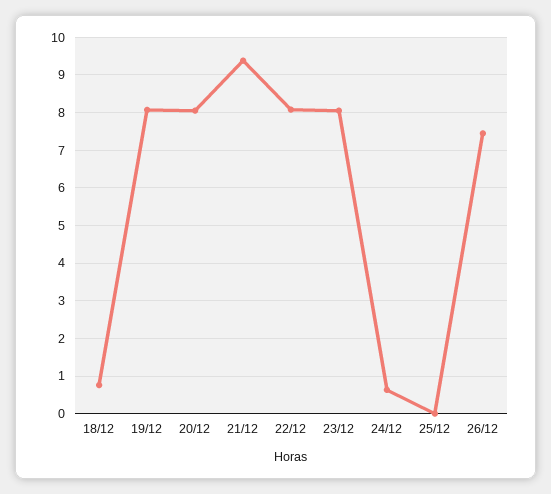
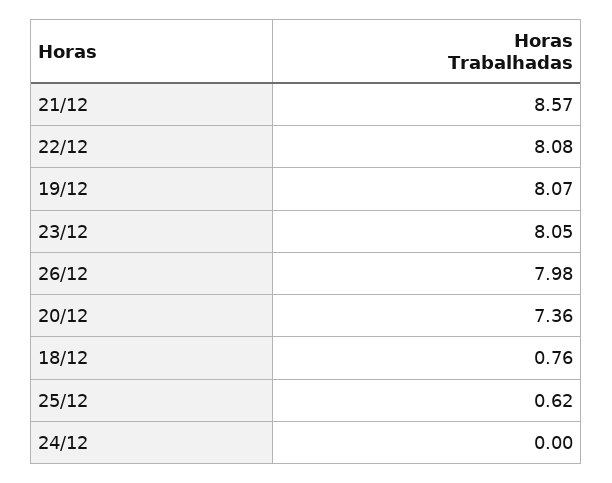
20/12: 8 -> 7.36
21/12: 9.4 -> 8.57
24/12: 0.6 -> 0
25/12: 0 -> 0.62
26/12: 7.4 -> 7.98

